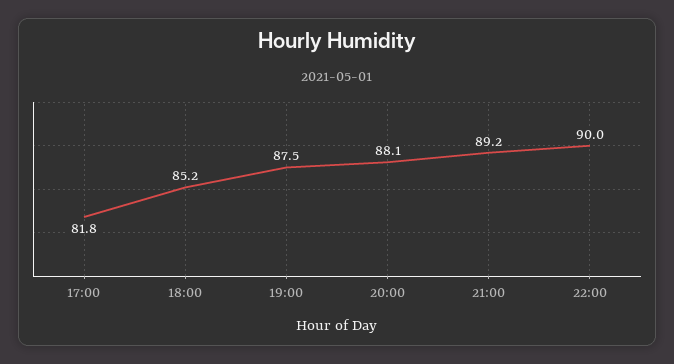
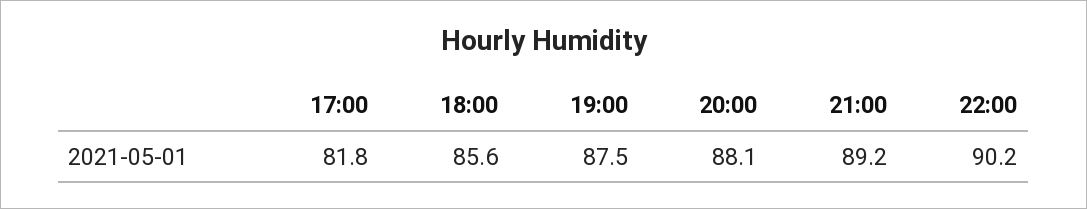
18:00: 85.2 -> 85.6
22:00: 90 -> 90.2

